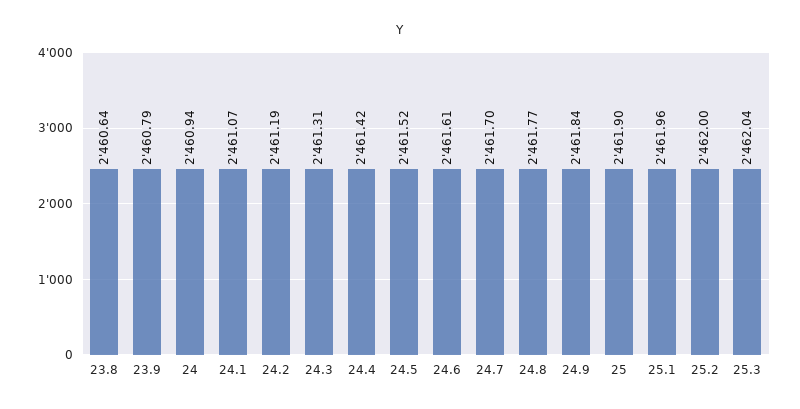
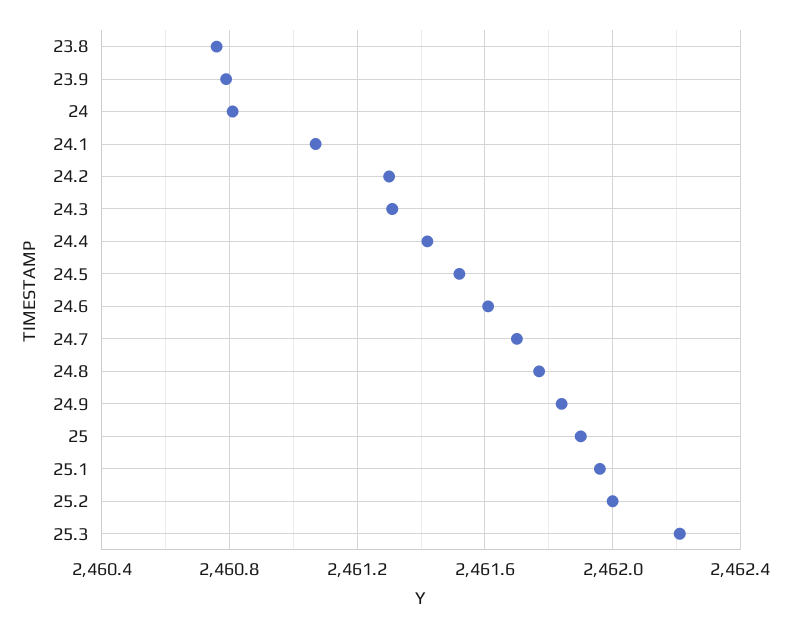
23.8: 2460.64 -> 2460.75
24: 2460.94 -> 2460.8
24.2: 2461.19 -> 2461.3
25.3: 2462.04 -> 2462.2

